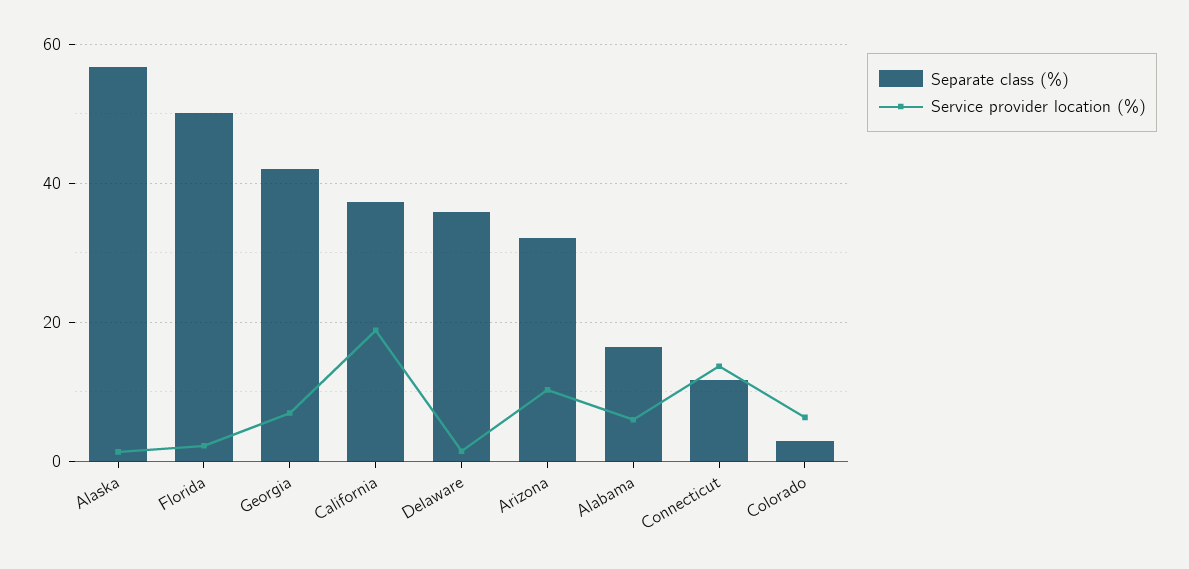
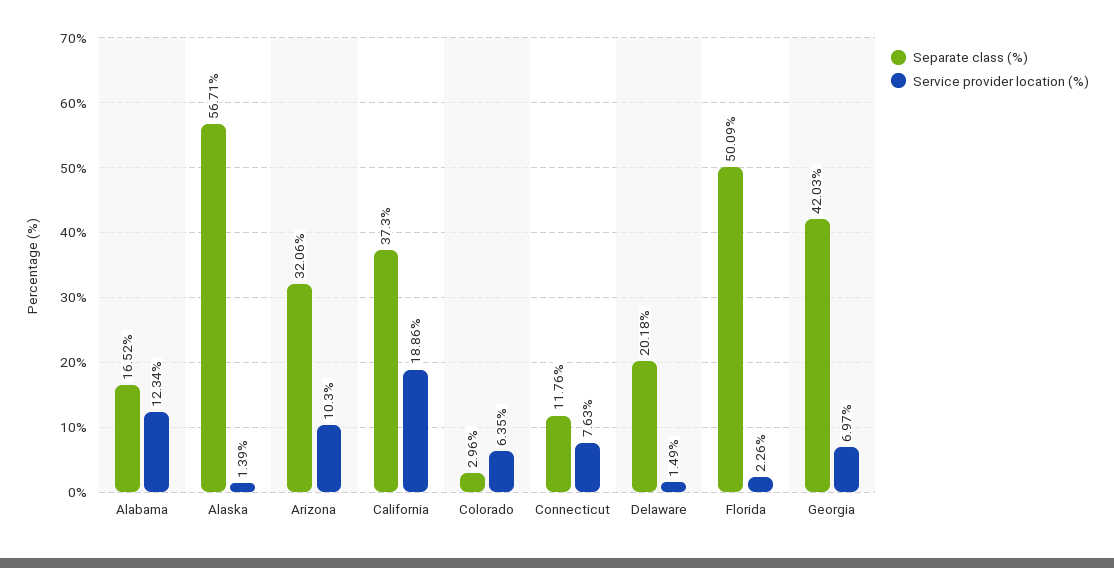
Separate class (%), Delaware: 36 -> 20.18
Service provider location (%), Alabama: 6 -> 12.34
Service provider location (%), Connecticut: 14 -> 7.63

